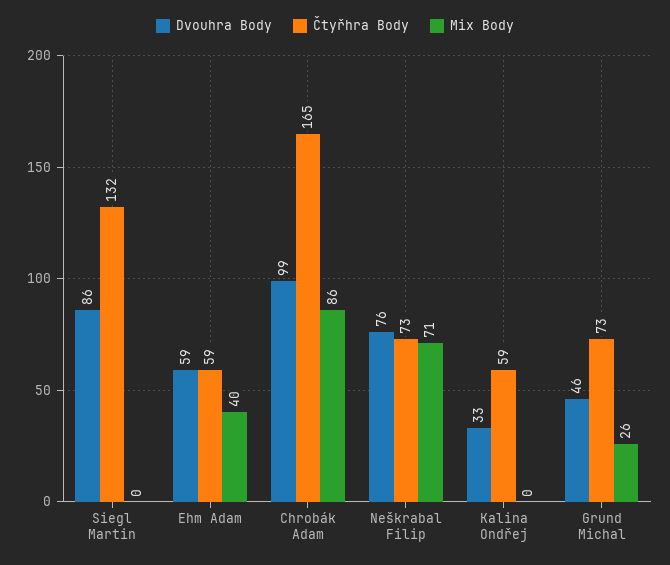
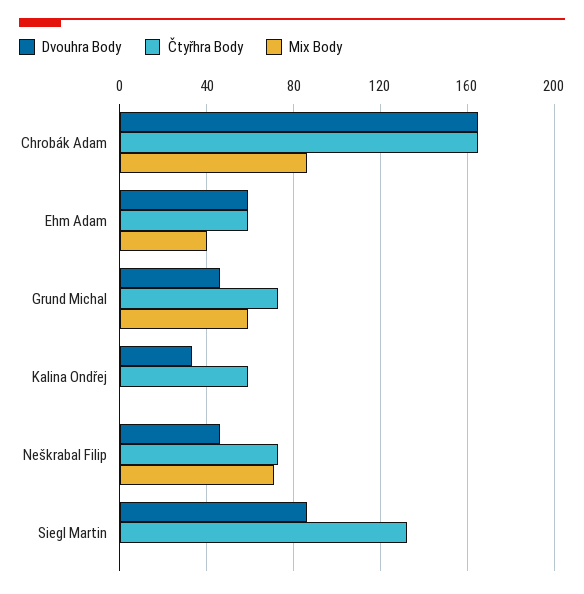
Dvouhra Body, Chrobák Adam: 99 -> 165
Dvouhra Body, Neškrabal Filip: 76 -> 45
Mix Body, Grund Michal: 26 -> 60

